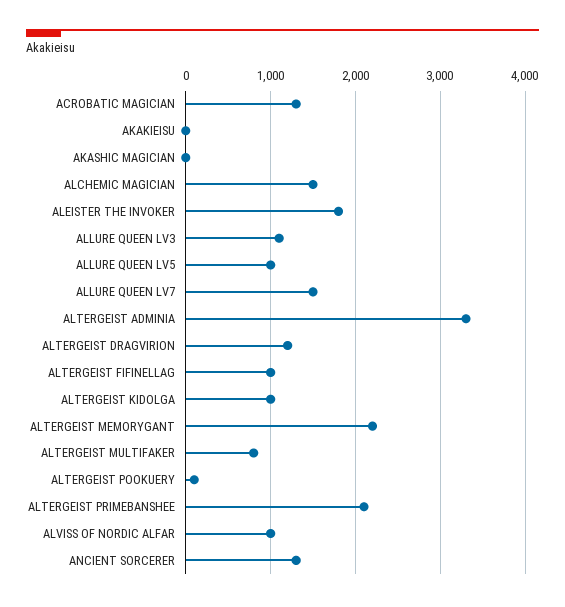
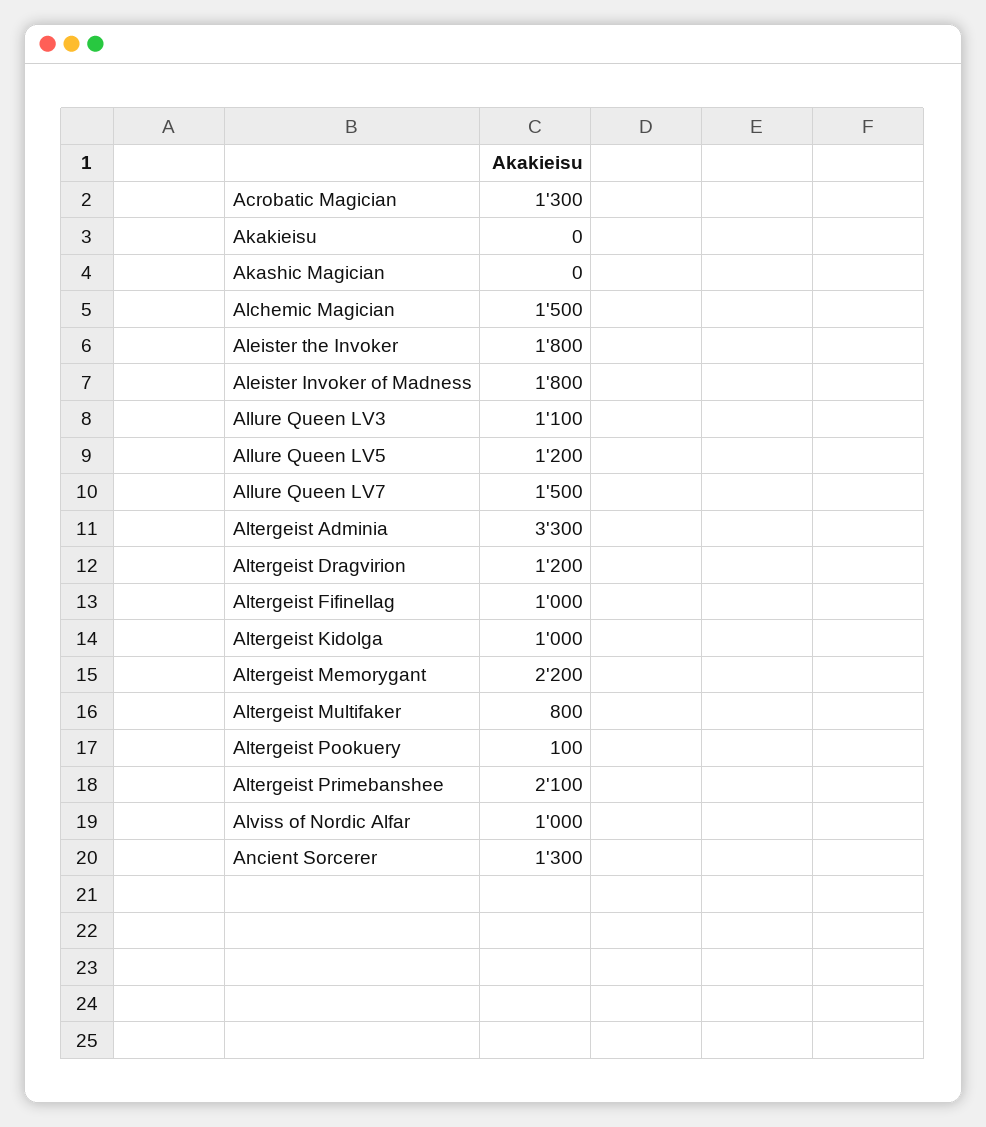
ALLURE QUEEN LV5: 1000 -> 1200
Aleister Invoker of Madness: none -> 1800

